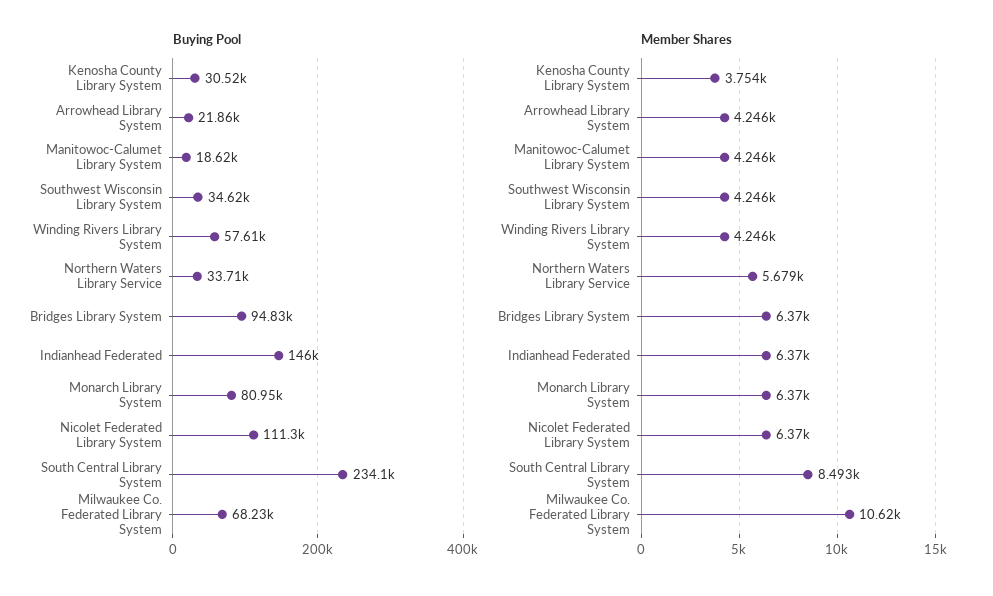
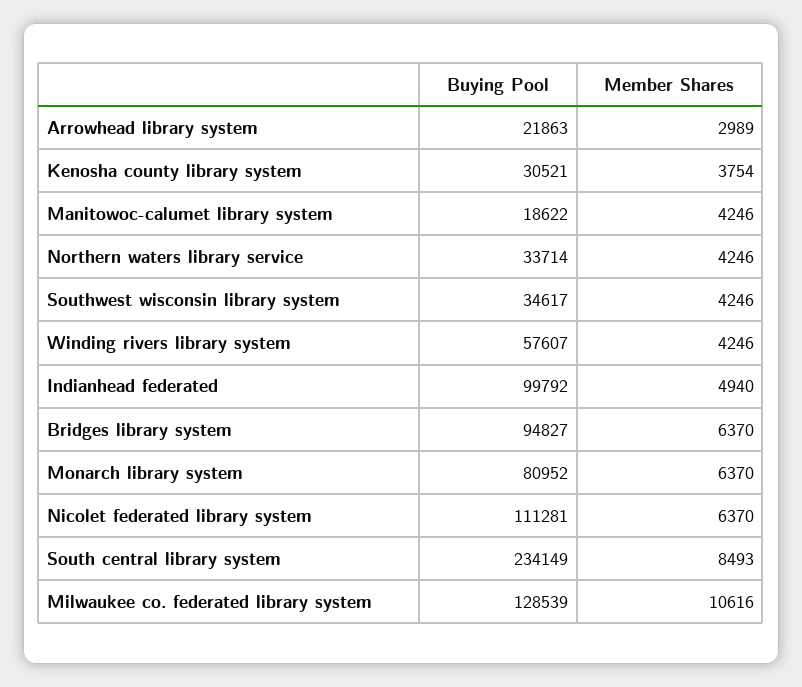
Buying Pool, Indianhead Federated: 146000 -> 99792
Buying Pool, Milwaukee Co. Federated Library System: 68230 -> 128539
Member Shares, Arrowhead Library System: 4246 -> 2989
Member Shares, Northern Waters Library Service: 5679 -> 4246
Member Shares, Indianhead Federated: 6370 -> 4940

